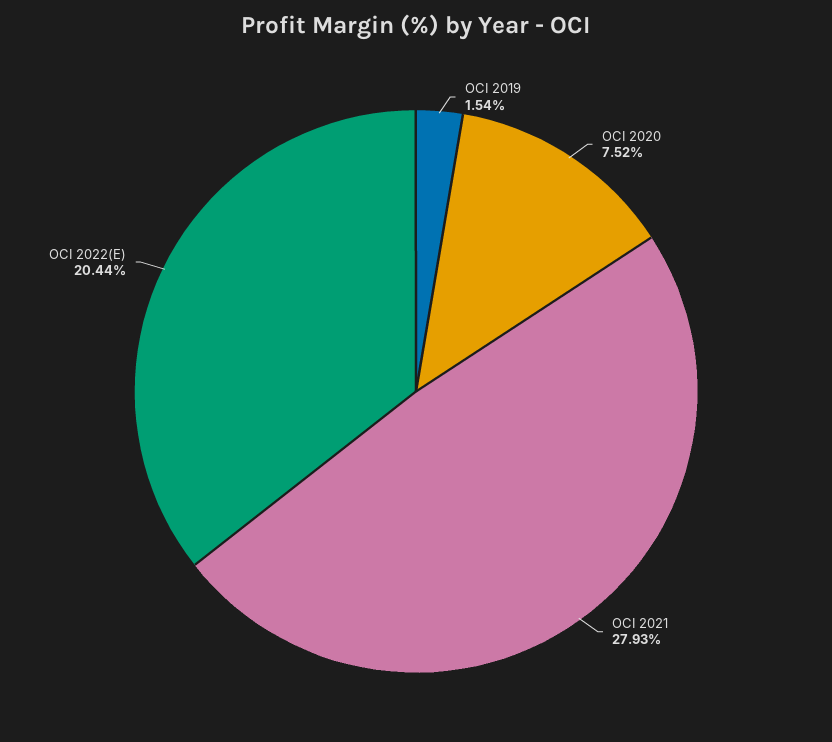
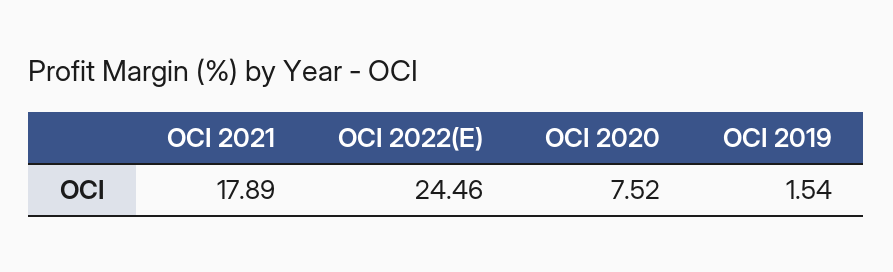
OCI 2021: 27.93 -> 17.89
OCI 2022(E): 20.44 -> 24.46

